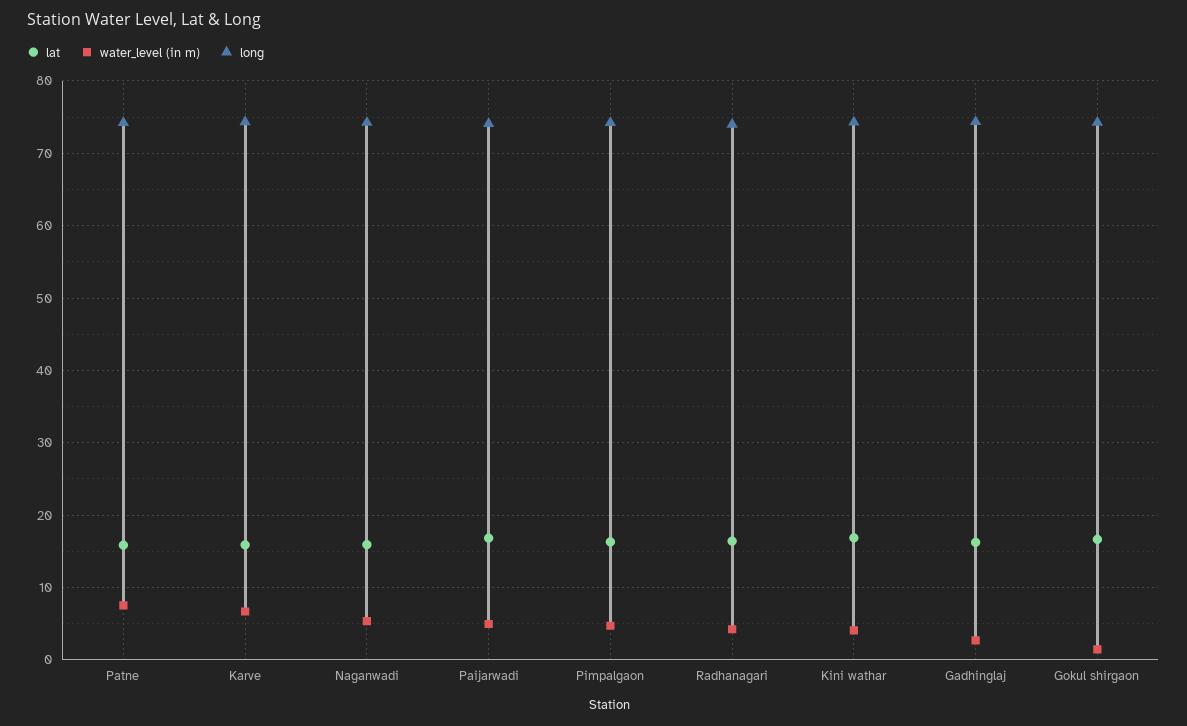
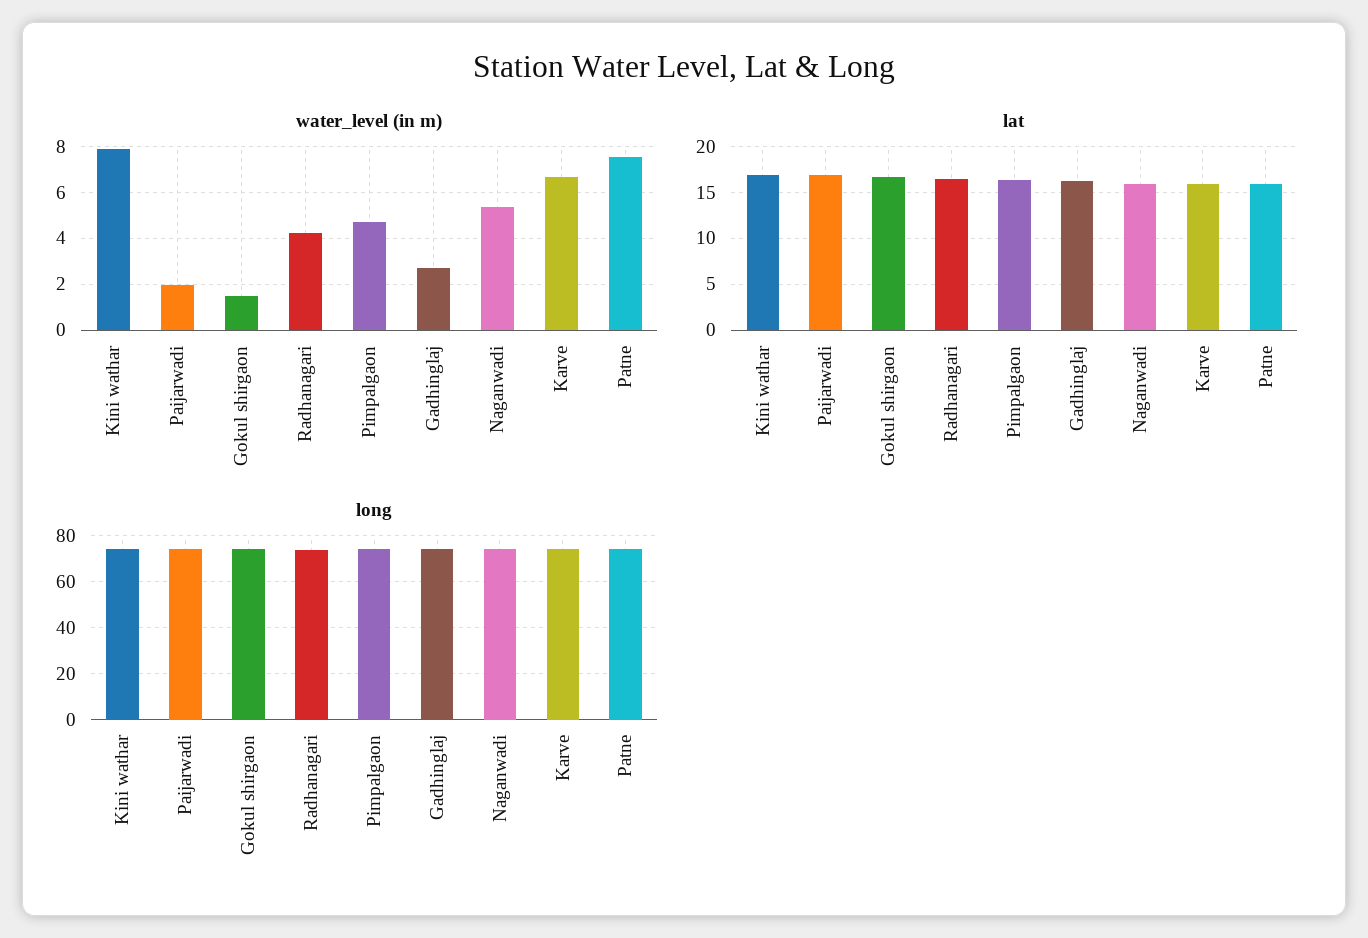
water_level (in m), Paijarwadi: 5 -> 2
water_level (in m), Kini wathar: 4 -> 8

